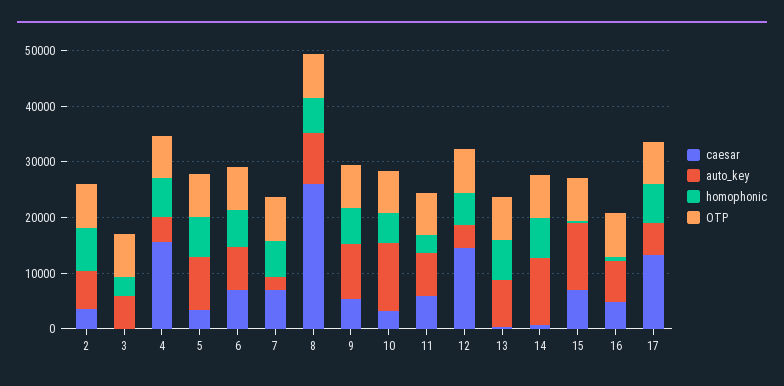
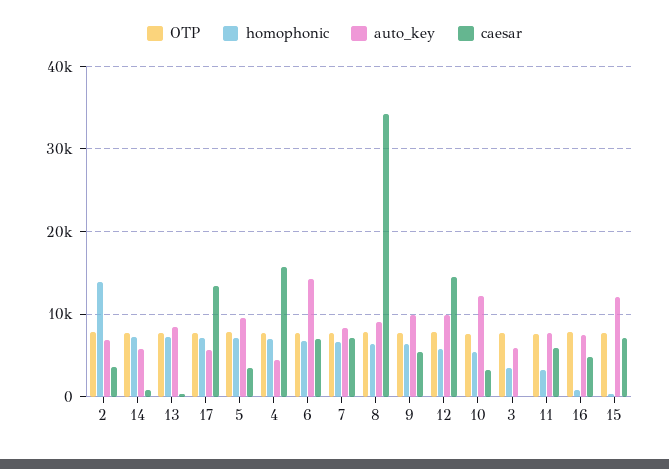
homophonic, 2: 8000 -> 14000
auto_key, 6: 8000 -> 14000
auto_key, 7: 2000 -> 8000
caesar, 8: 26000 -> 34000
auto_key, 12: 4000 -> 10000
auto_key, 14: 12000 -> 6000

